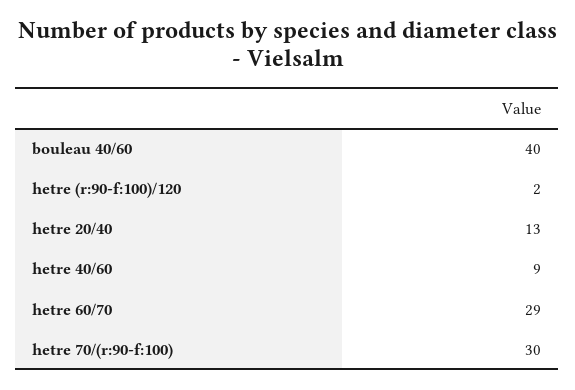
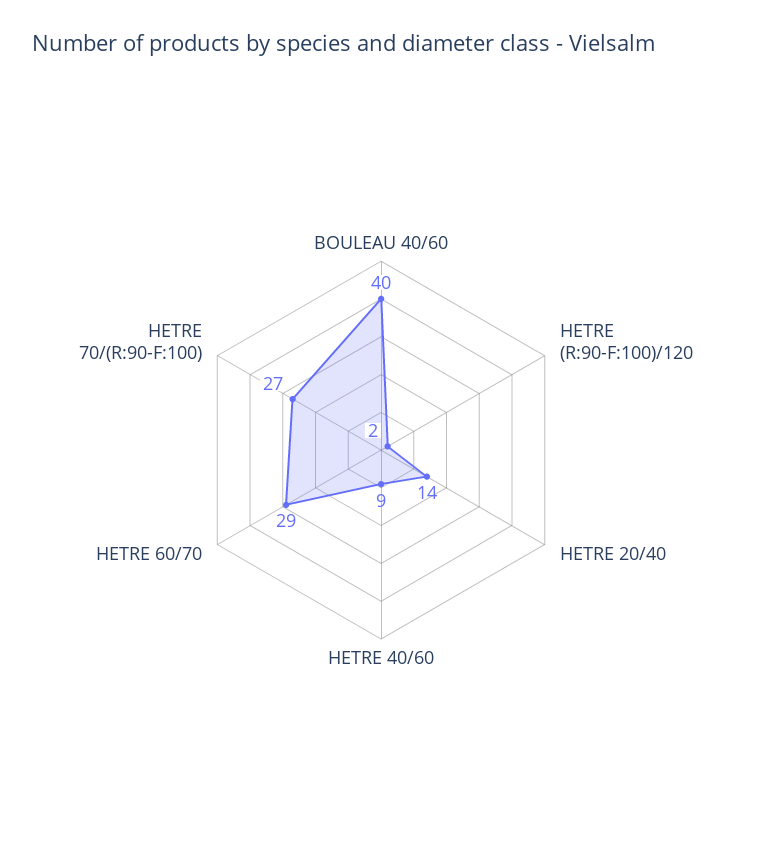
hetre 20/40: 13 -> 14
hetre 70/(r:90-f:100): 30 -> 27

